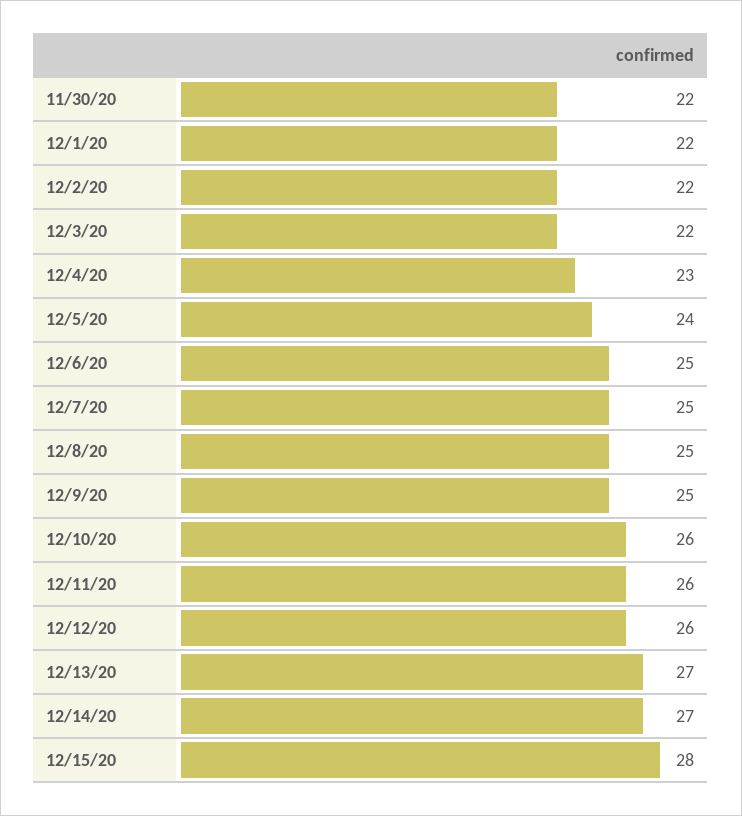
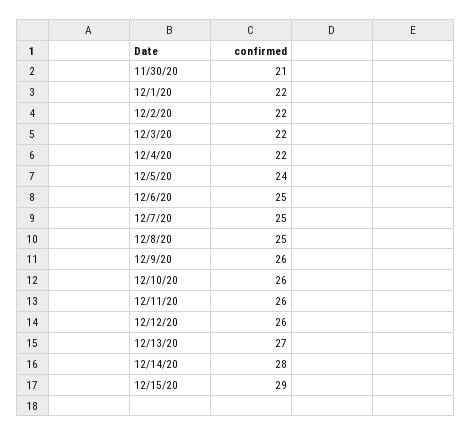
11/30/20: 22 -> 21
12/4/20: 23 -> 22
12/9/20: 25 -> 26
12/14/20: 27 -> 28
12/15/20: 28 -> 29

